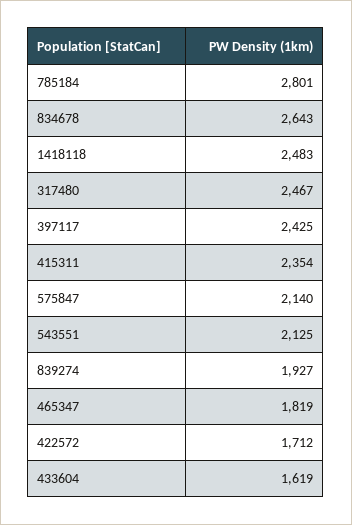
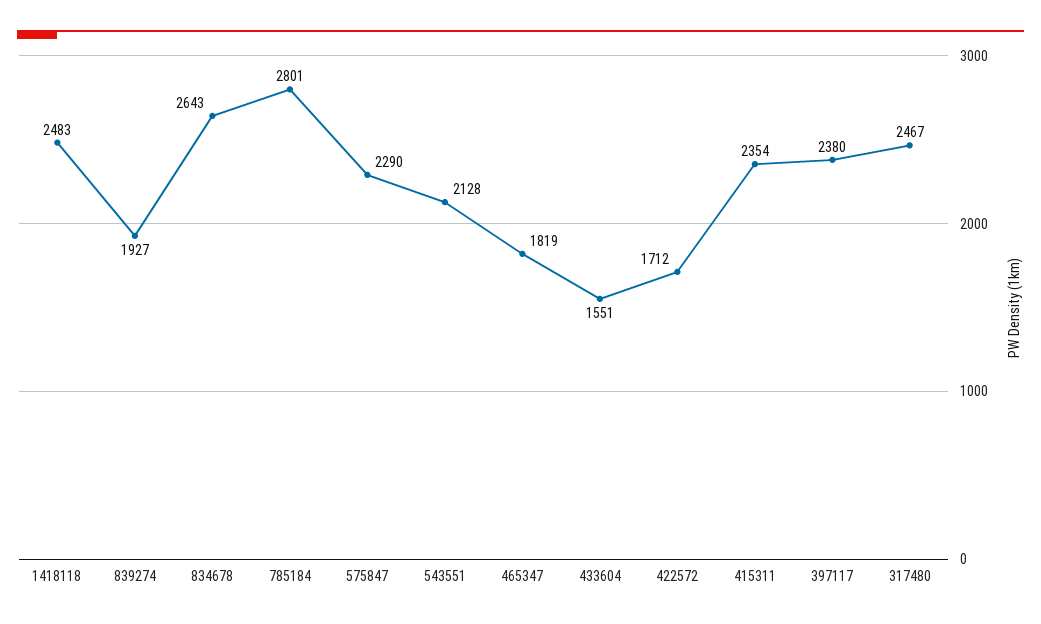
397117: 2425 -> 2380
575847: 2140 -> 2290
543551: 2125 -> 2128
433604: 1619 -> 1551

